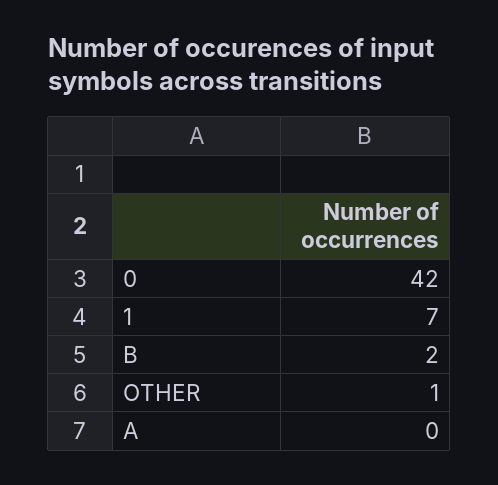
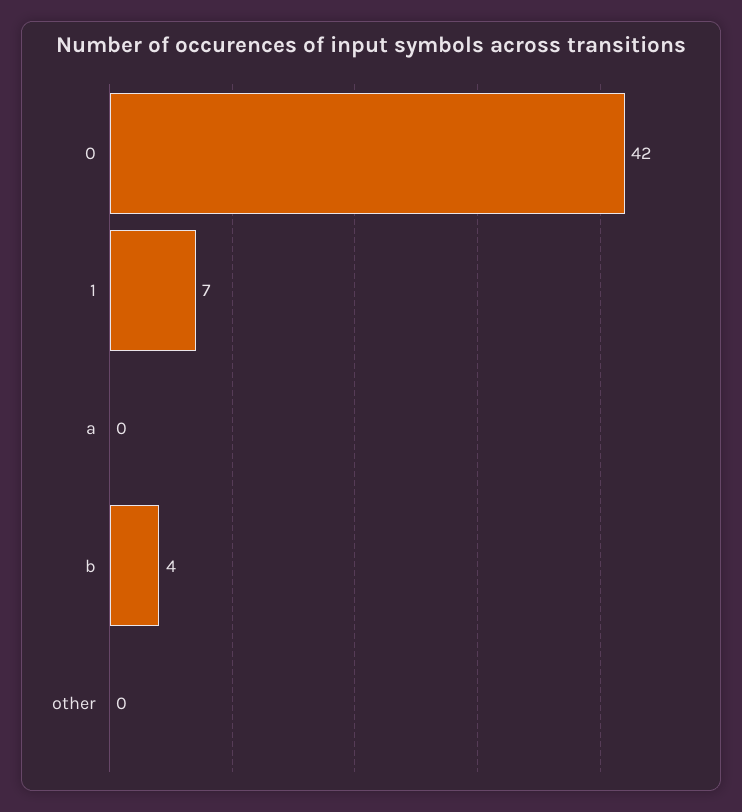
B: 2 -> 4
OTHER: 1 -> 0

